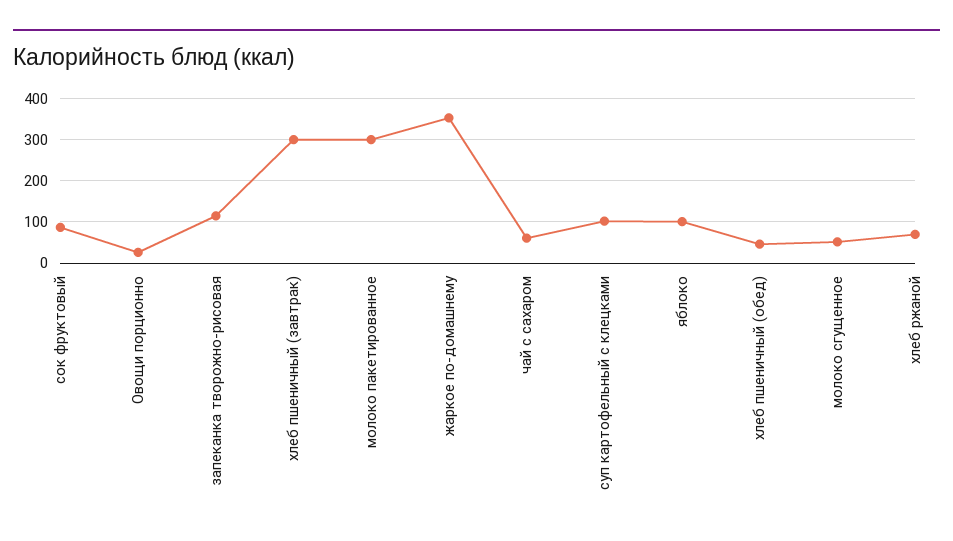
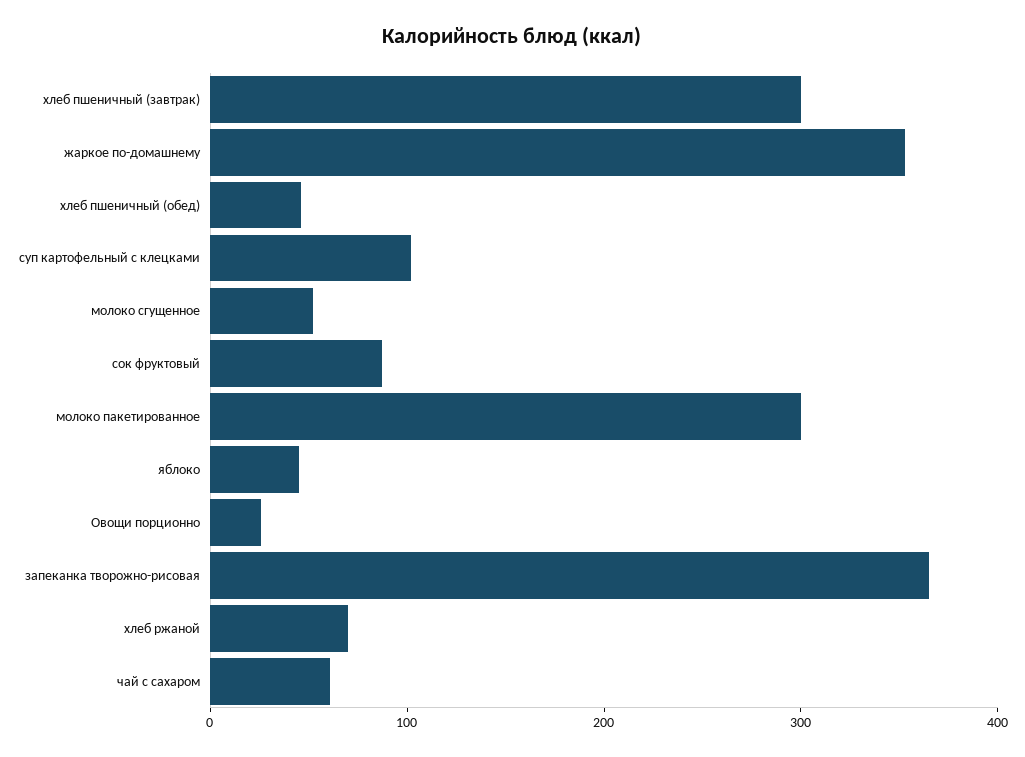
запеканка творожно-рисовая: 120 -> 360
яблоко: 100 -> 40

